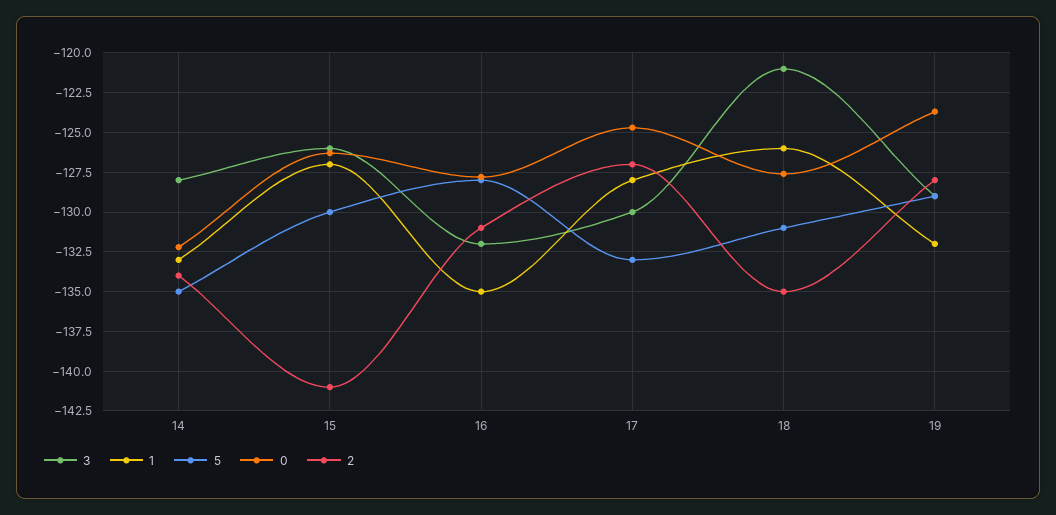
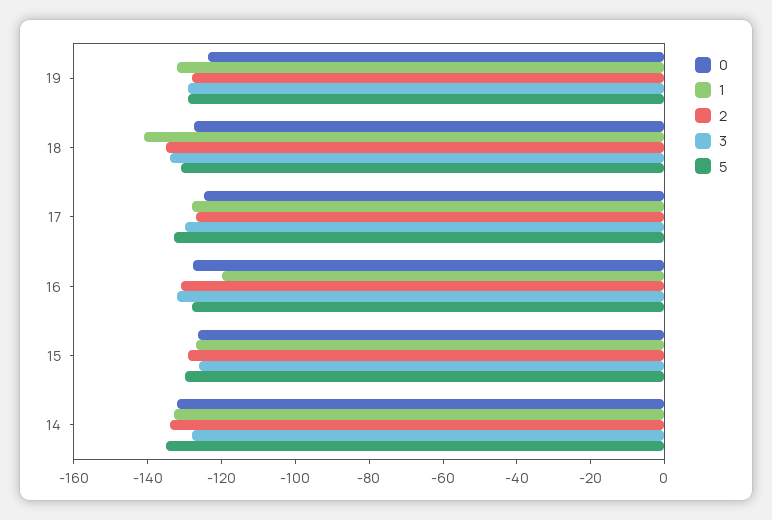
2, 15: -141 -> -130
1, 16: -135 -> -120
3, 18: -121 -> -135
1, 18: -126 -> -140

